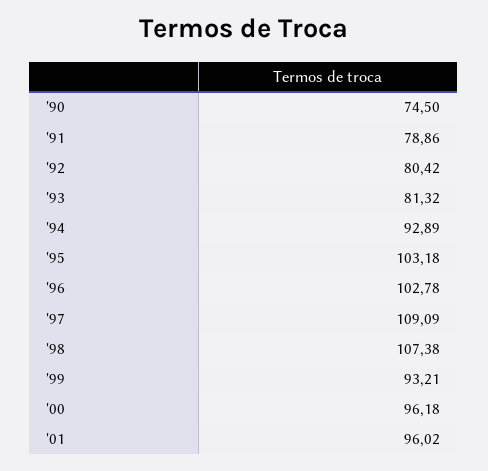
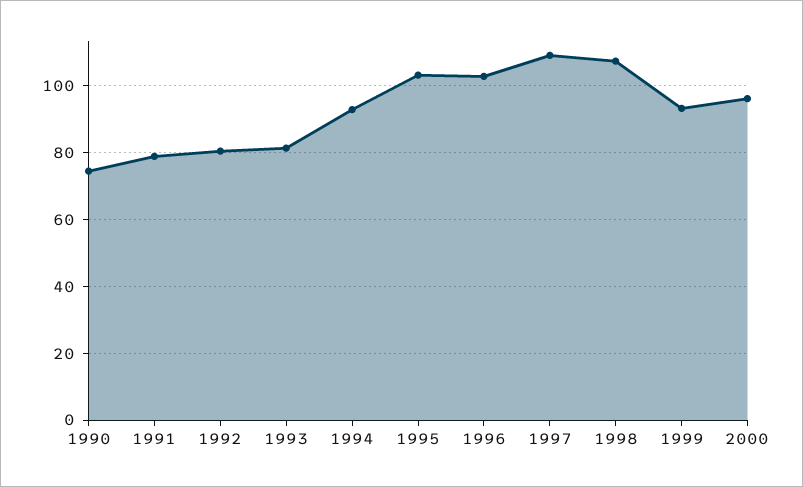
'01: 96.02 -> none

